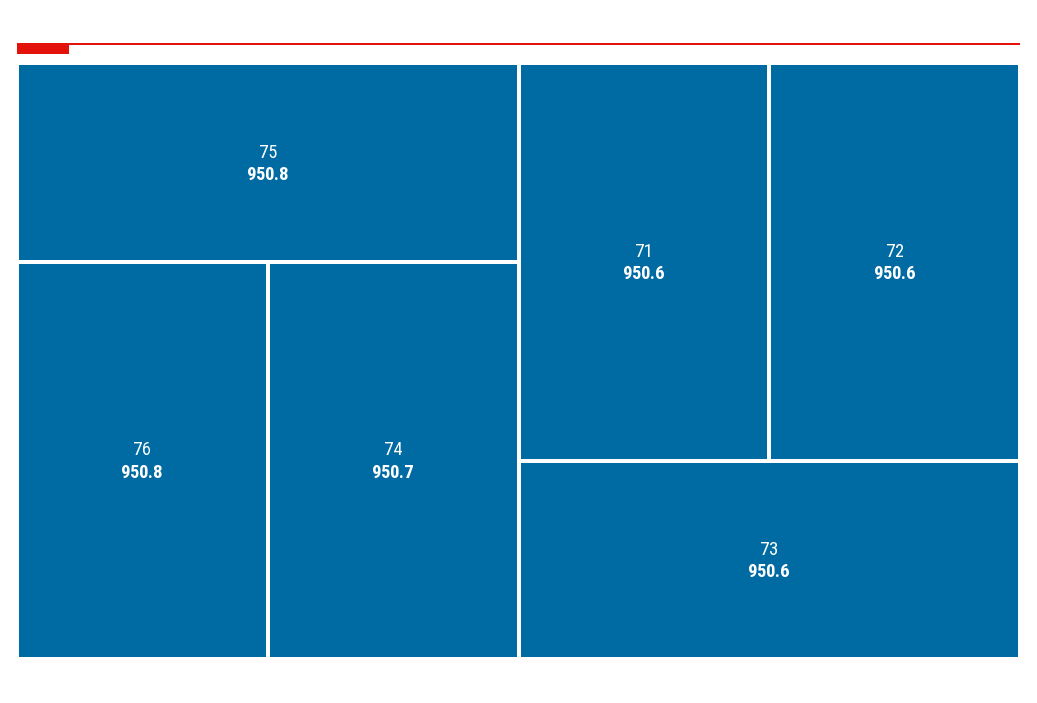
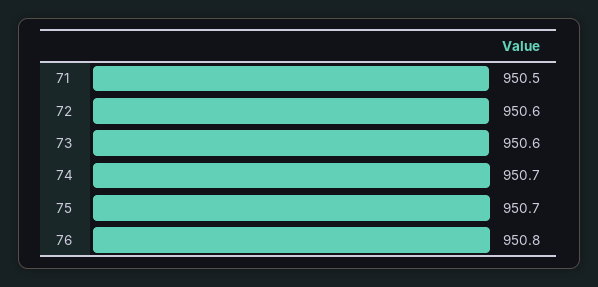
75: 950.8 -> 950.7
71: 950.6 -> 950.5

